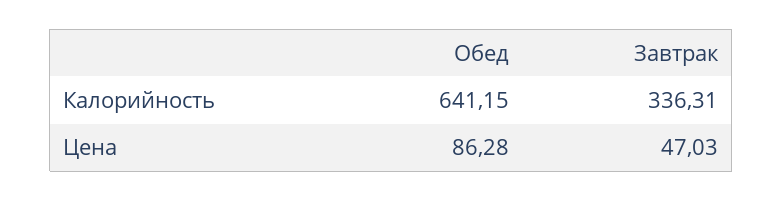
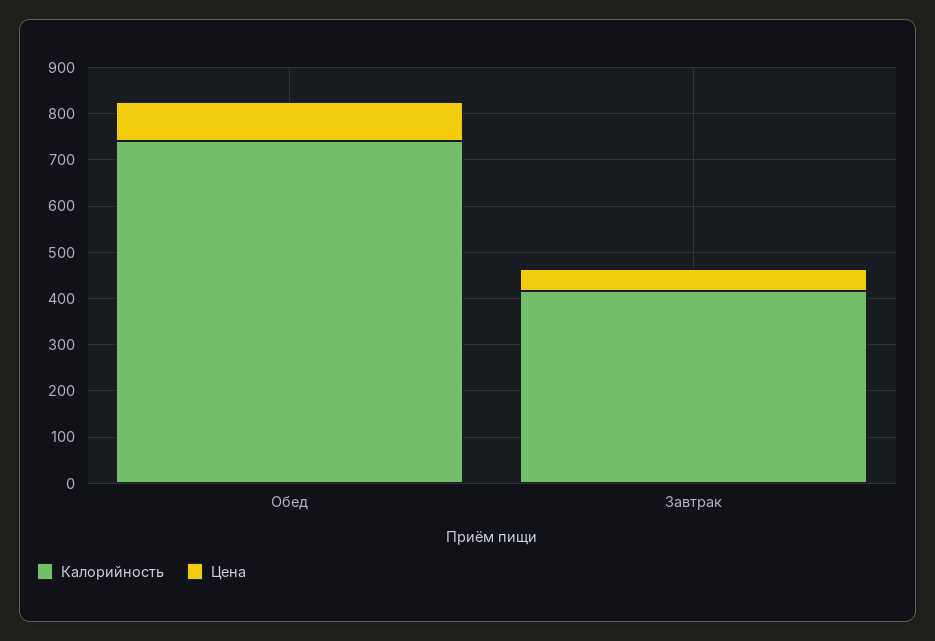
Калорийность, Обед: 641.15 -> 740
Калорийность, Завтрак: 336.31 -> 420

